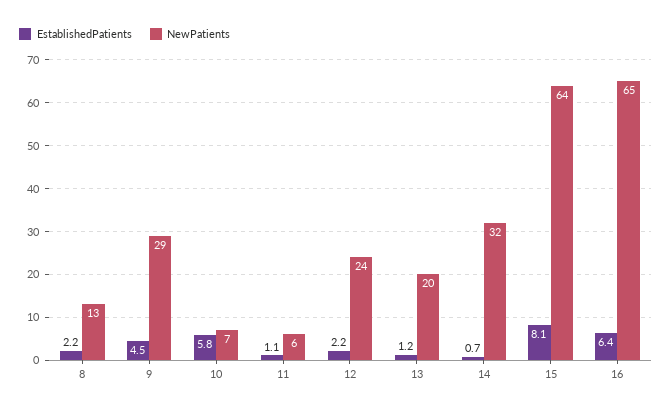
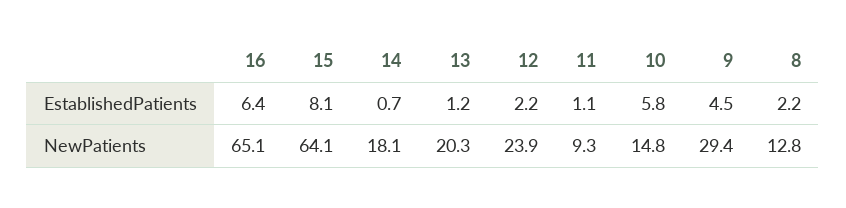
NewPatients, 10: 7 -> 14.8
NewPatients, 11: 6 -> 9.3
NewPatients, 14: 32 -> 18.1

